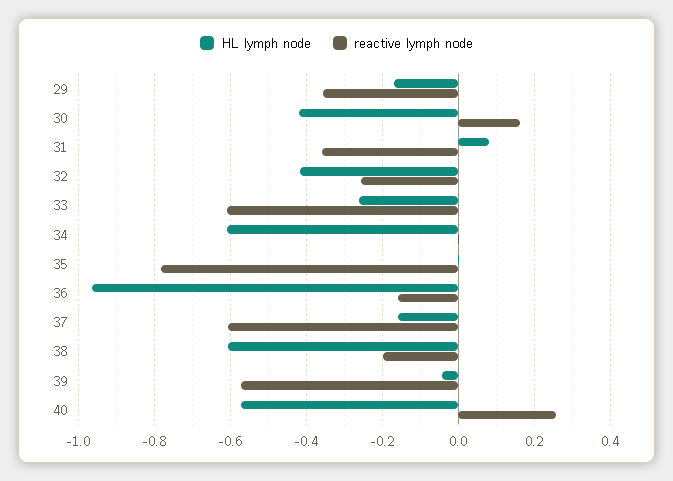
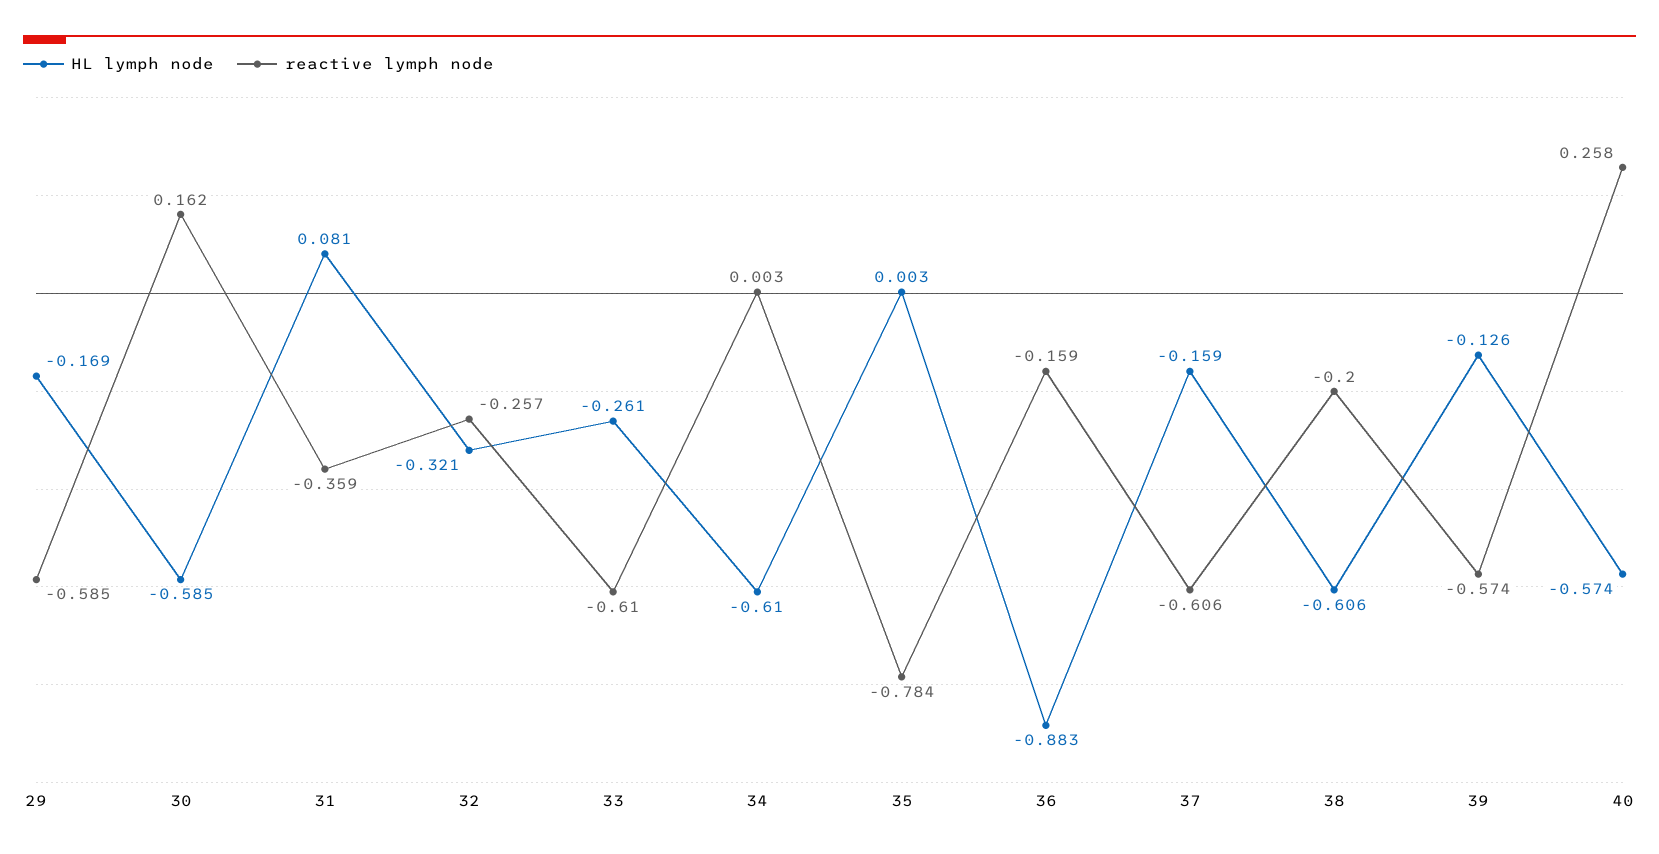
reactive lymph node, 29: -0.36 -> -0.585
HL lymph node, 30: -0.42 -> -0.585
HL lymph node, 32: -0.42 -> -0.321
HL lymph node, 36: -0.96 -> -0.883
HL lymph node, 39: -0.04 -> -0.126

